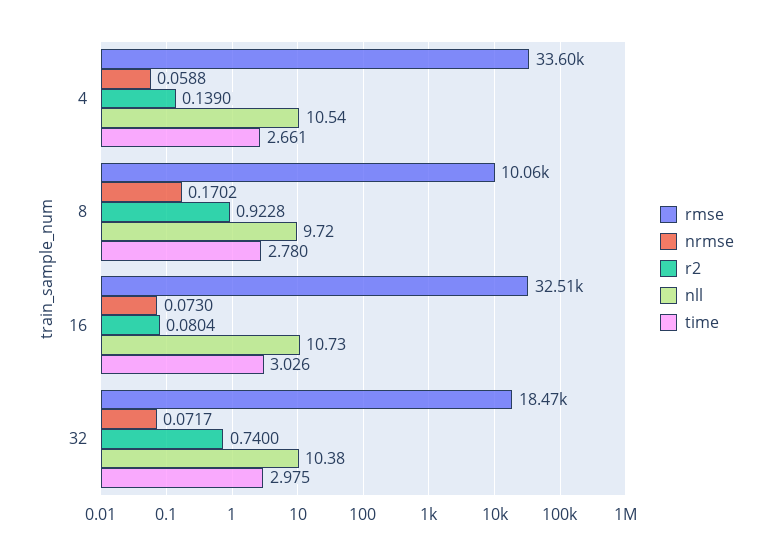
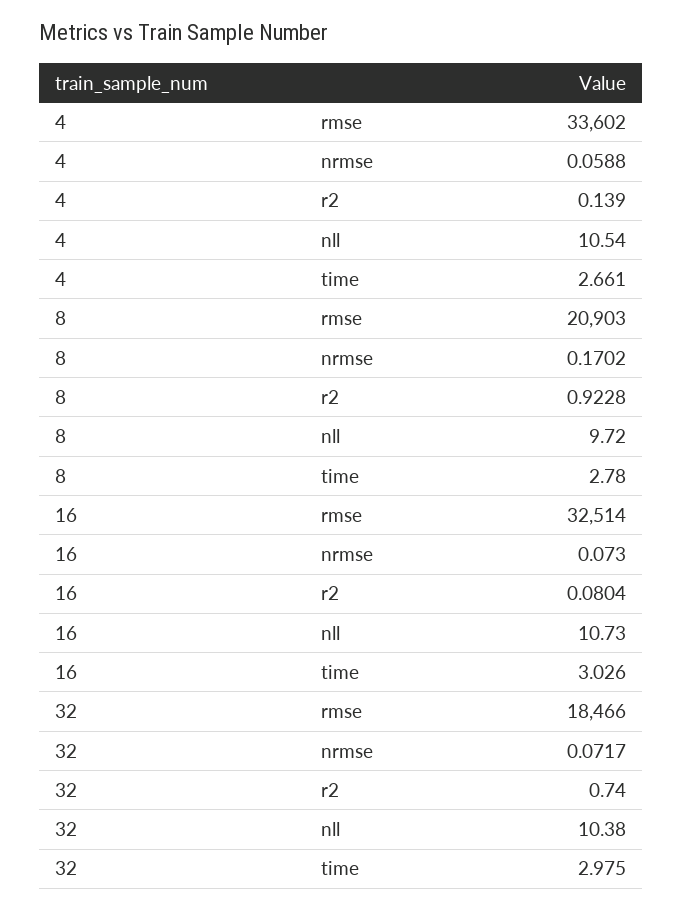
rmse, 8: 10060 -> 20903

